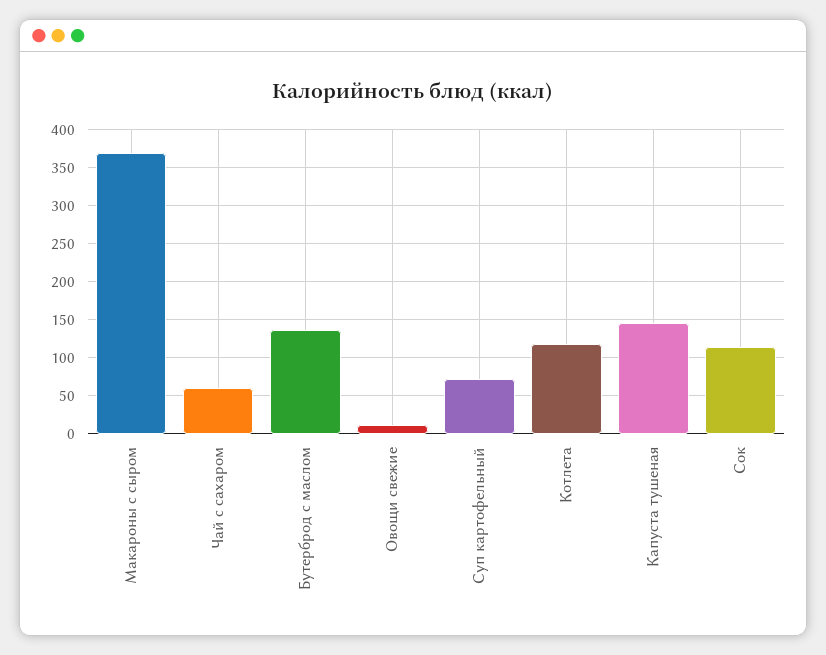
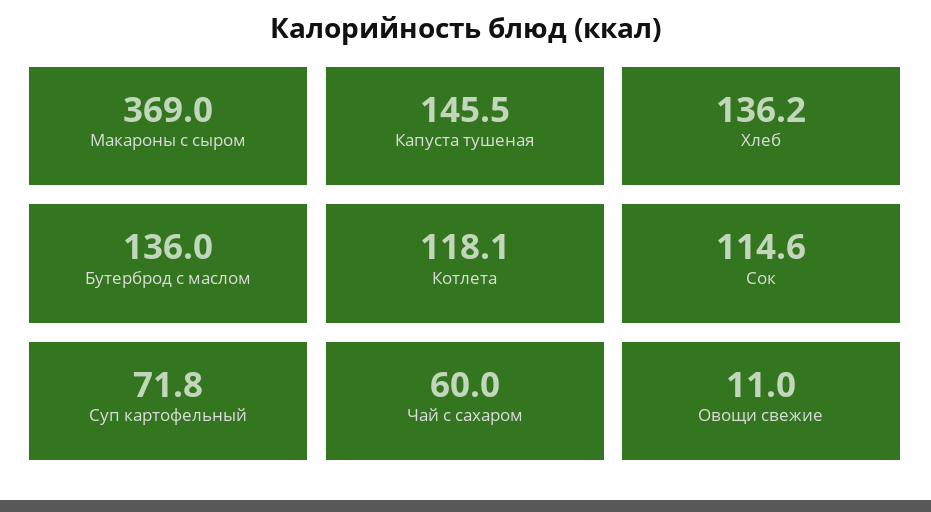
Хлеб: none -> 136.2

